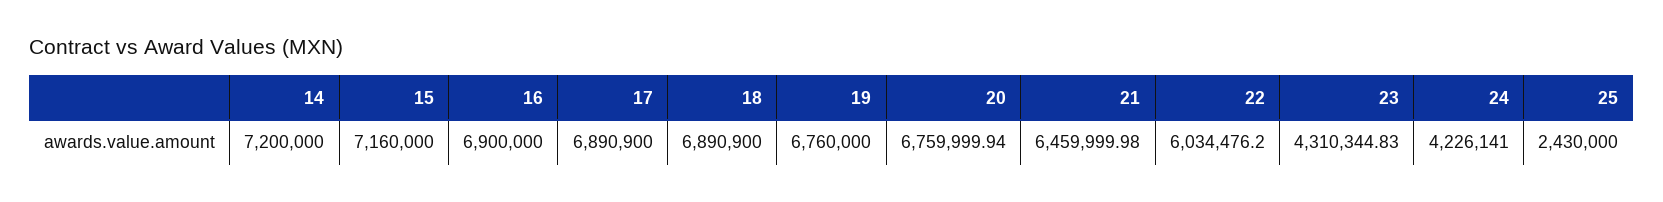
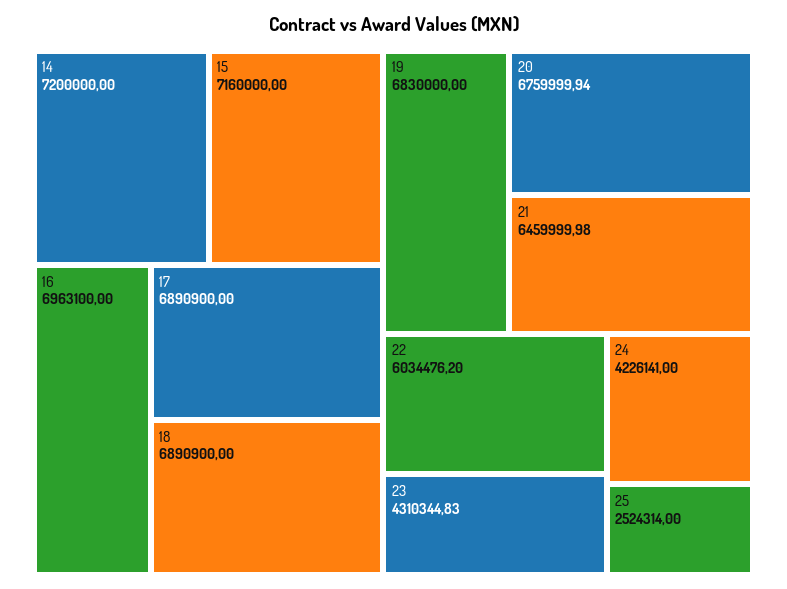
16: 6900000 -> 6963100
19: 6760000 -> 6830000
25: 2430000 -> 2524314

